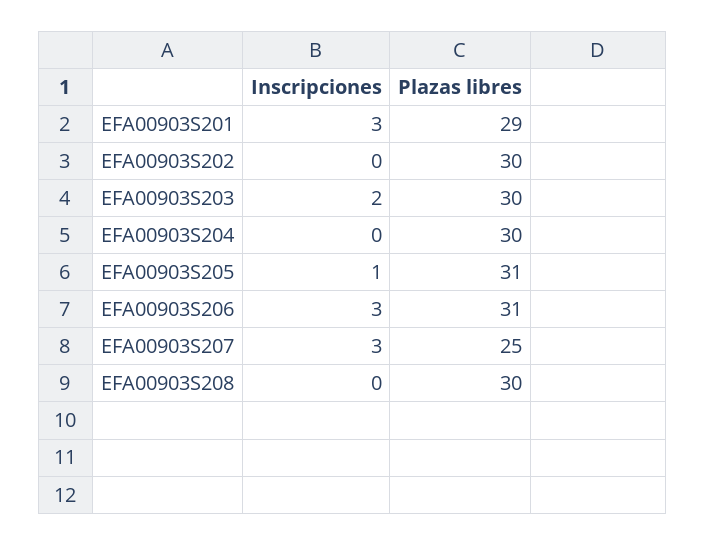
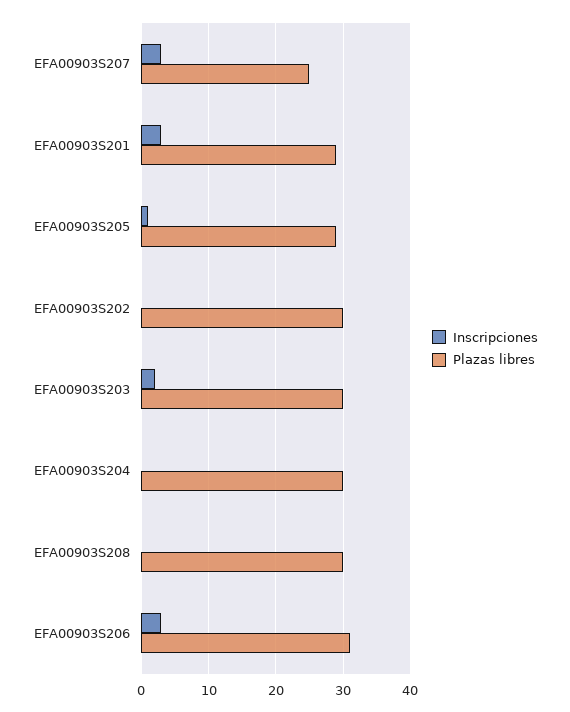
Plazas libres, EFA00903S205: 31 -> 29

